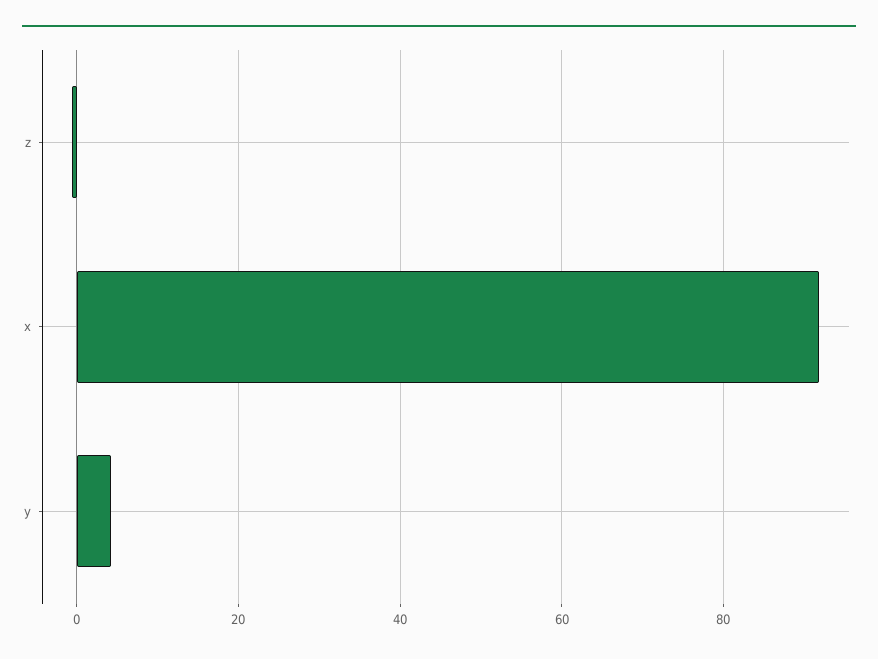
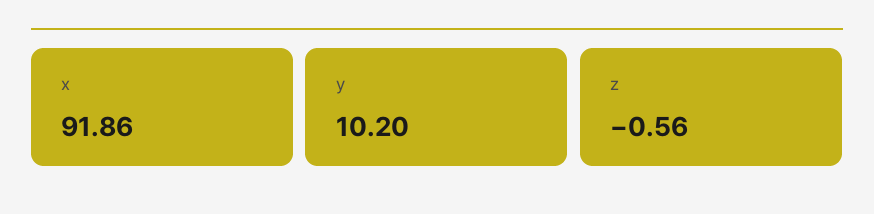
y: 4 -> 10.2

